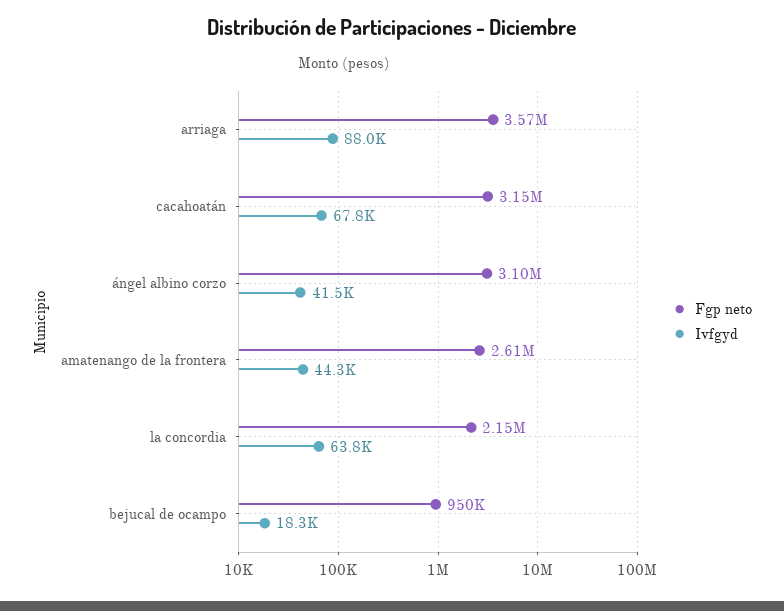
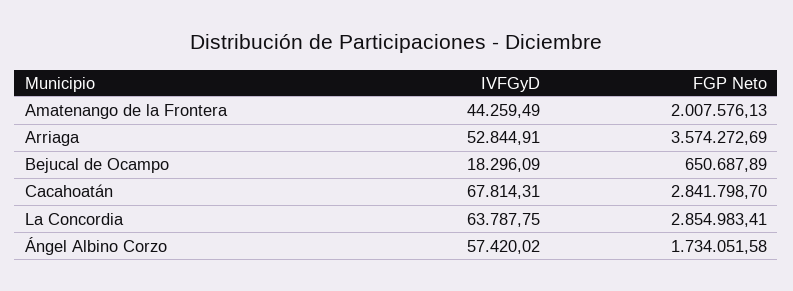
Ivfgyd, arriaga: 88000 -> 52844.91
Fgp neto, cacahoatán: 3150000 -> 2841798.7
Fgp neto, ángel albino corzo: 3100000 -> 1734051.58
Ivfgyd, ángel albino corzo: 41500 -> 57420.02
Fgp neto, amatenango de la frontera: 2610000 -> 2007576.13
Fgp neto, la concordia: 2150000 -> 2854983.41
Fgp neto, bejucal de ocampo: 950000 -> 650687.89

